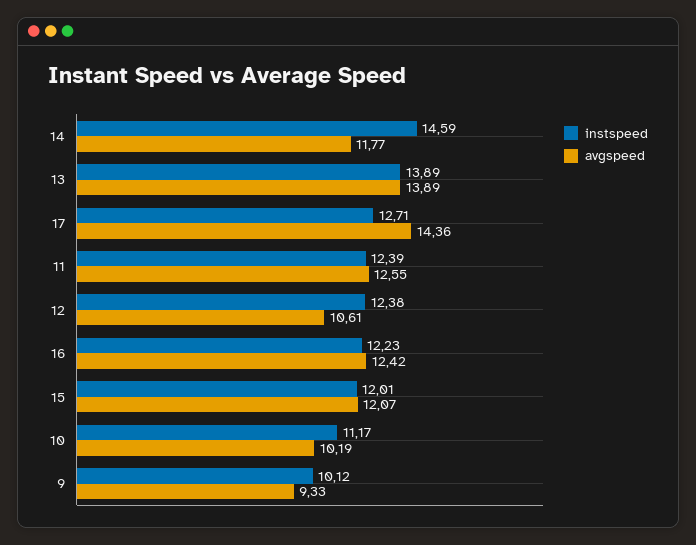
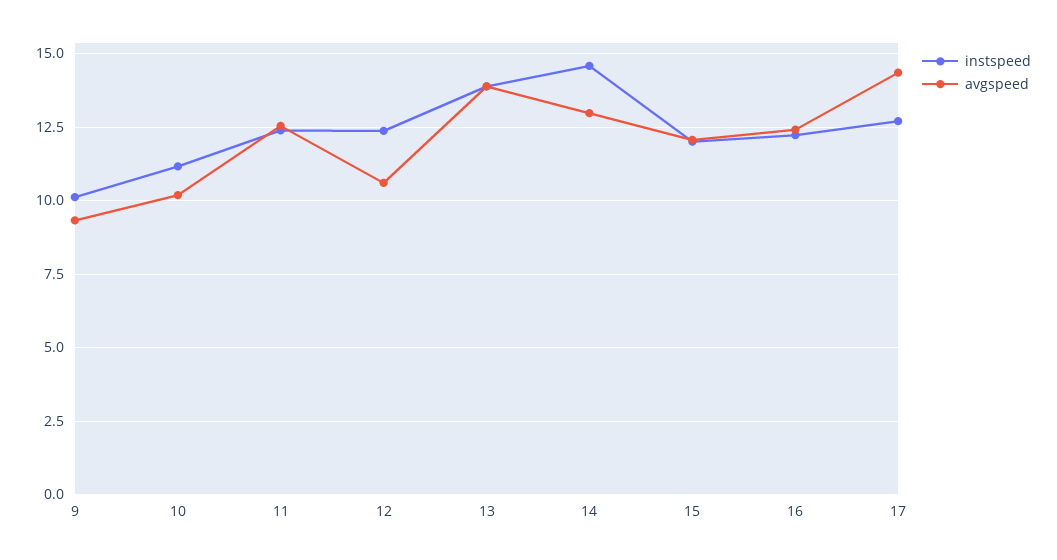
avgspeed, 14: 11.77 -> 13

